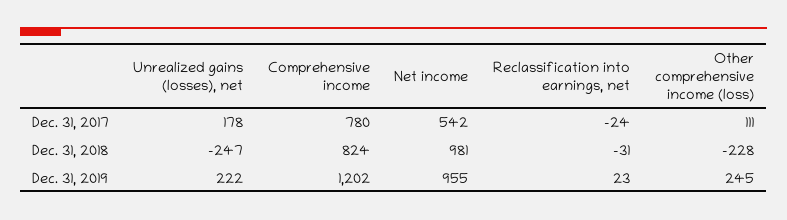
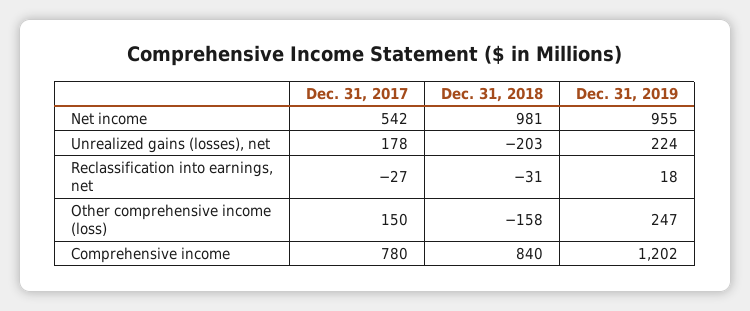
Reclassification into earnings, net, Dec. 31, 2017: -24 -> -27
Other comprehensive income (loss), Dec. 31, 2017: 111 -> 150
Unrealized gains (losses), net, Dec. 31, 2018: -247 -> -203
Comprehensive income, Dec. 31, 2018: 824 -> 840
Other comprehensive income (loss), Dec. 31, 2018: -228 -> -158
Unrealized gains (losses), net, Dec. 31, 2019: 222 -> 224
Reclassification into earnings, net, Dec. 31, 2019: 23 -> 18
Other comprehensive income (loss), Dec. 31, 2019: 245 -> 247

